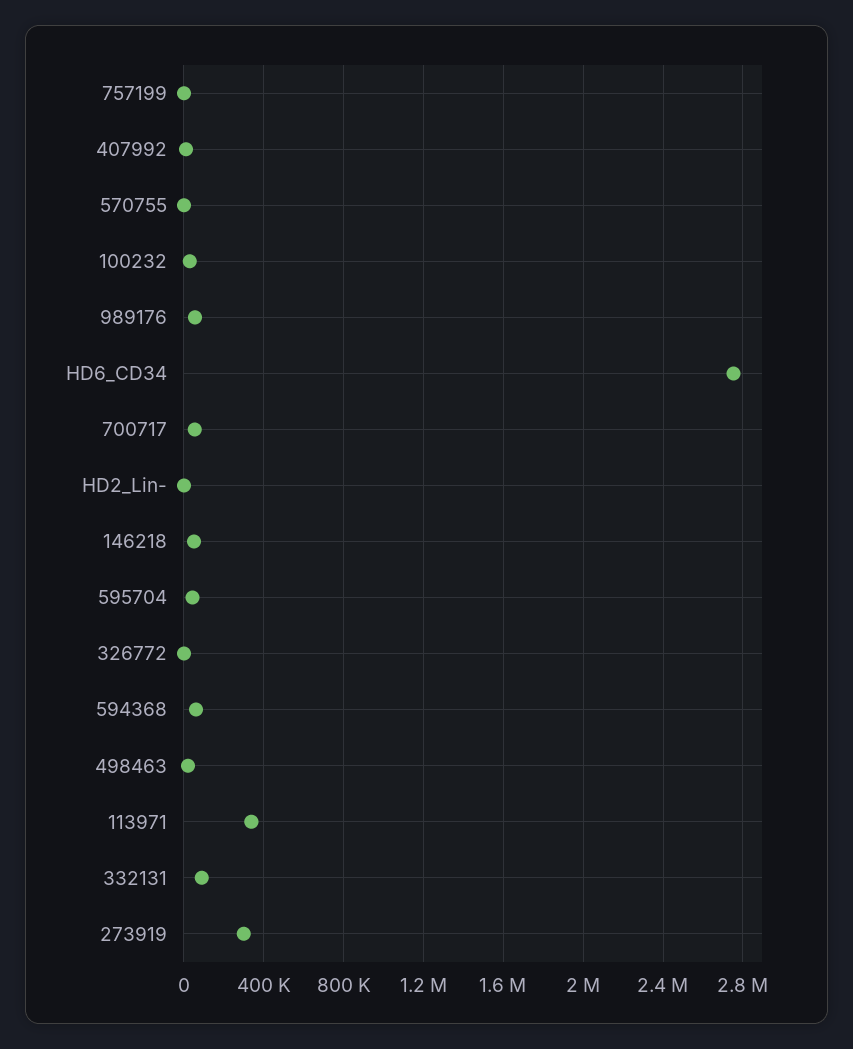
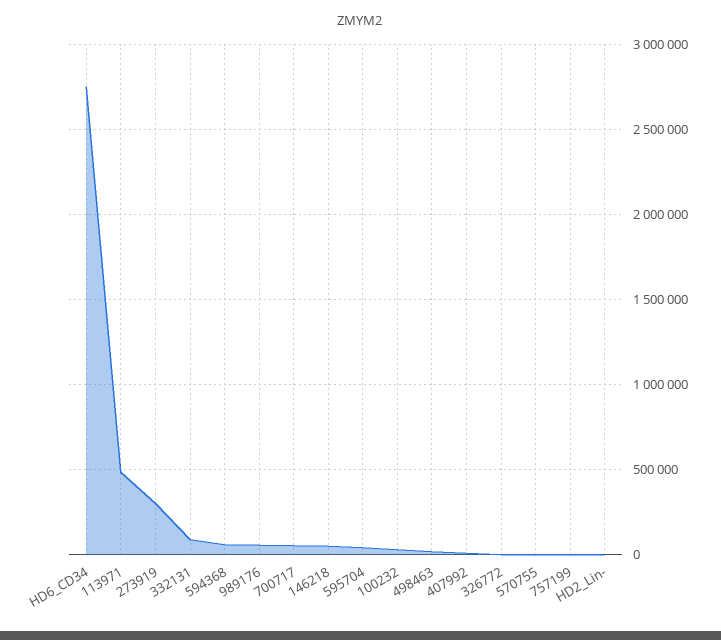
113971: 350000 -> 500000

